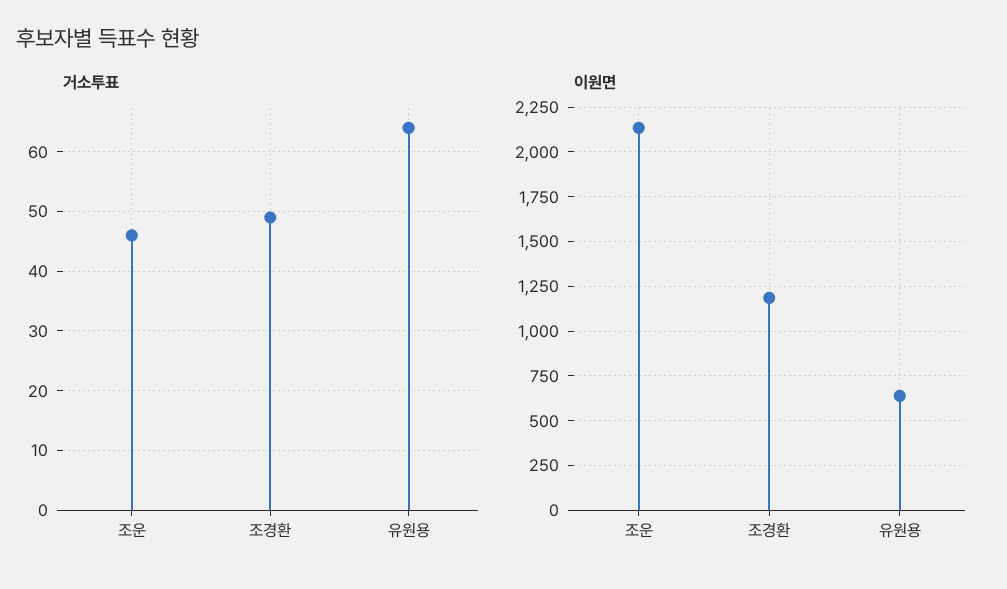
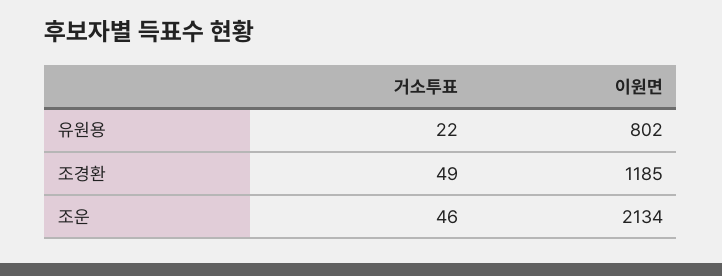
거소투표, 유원용: 65 -> 22
이원면, 유원용: 650 -> 802

